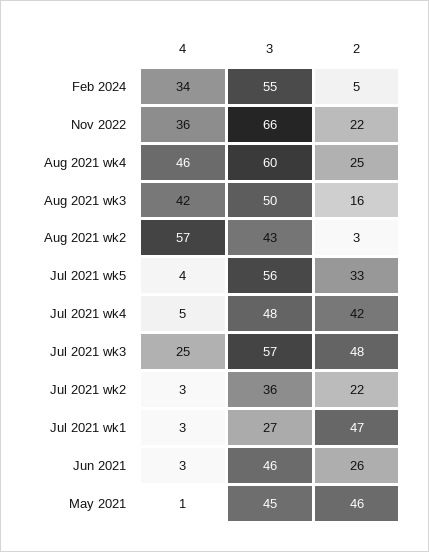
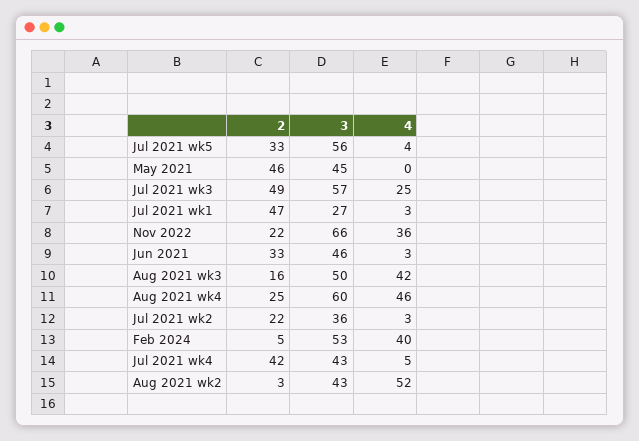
4, Feb 2024: 34 -> 40
3, Feb 2024: 55 -> 53
4, Aug 2021 wk2: 57 -> 52
3, Jul 2021 wk4: 48 -> 43
2, Jul 2021 wk3: 48 -> 49
2, Jun 2021: 26 -> 33
4, May 2021: 1 -> 0

